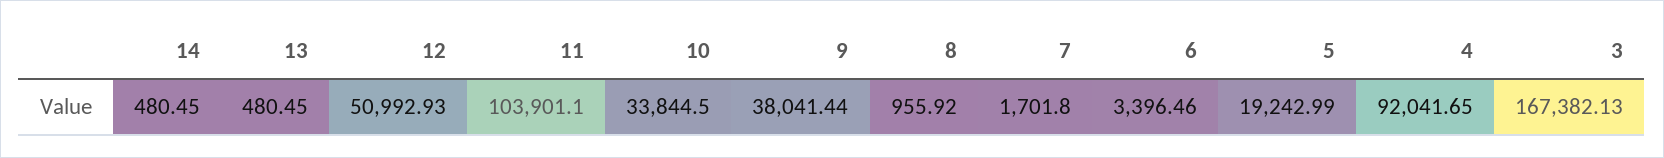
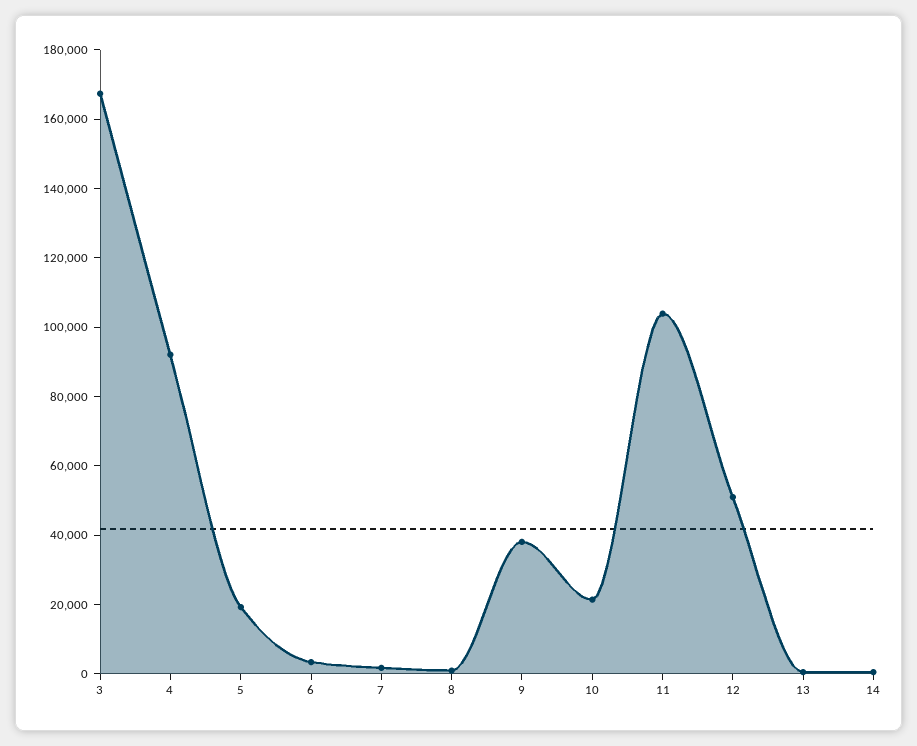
10: 33844.5 -> 20000

